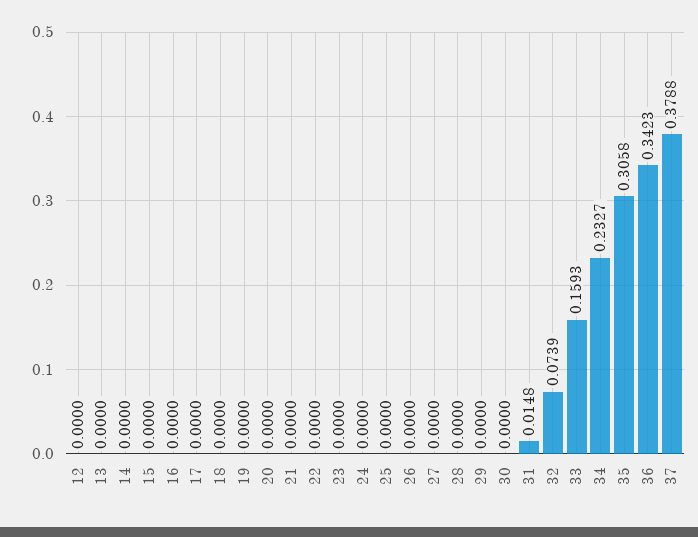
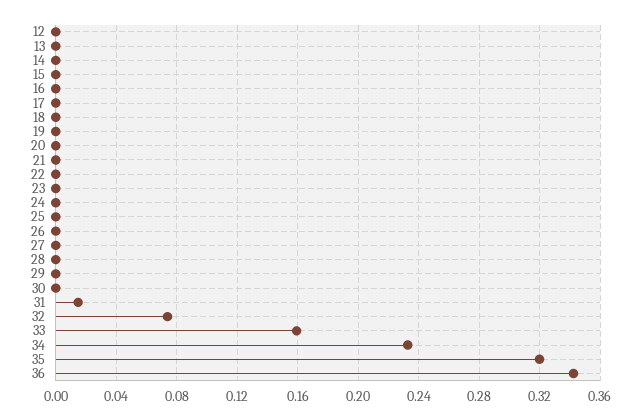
35: 0.3058 -> 0.32
37: 0.3788 -> none

